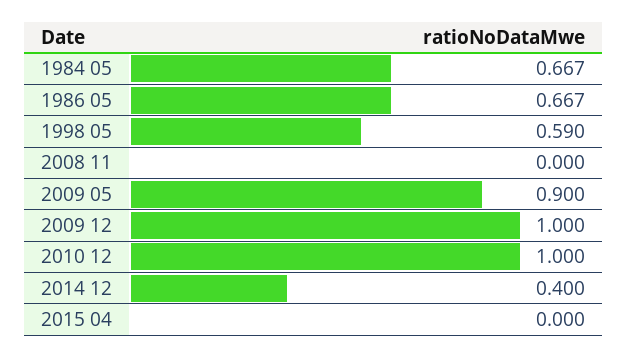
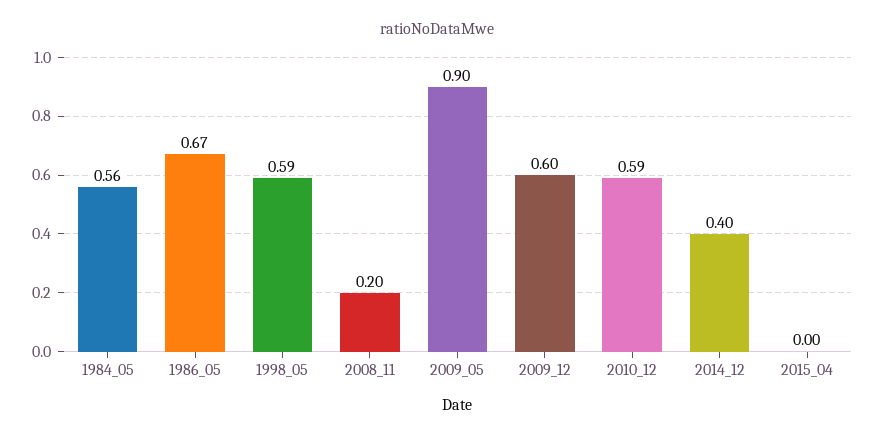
1984 05: 0.667 -> 0.56
2008 11: 0 -> 0.2
2009 12: 1 -> 0.6
2010 12: 1 -> 0.59

